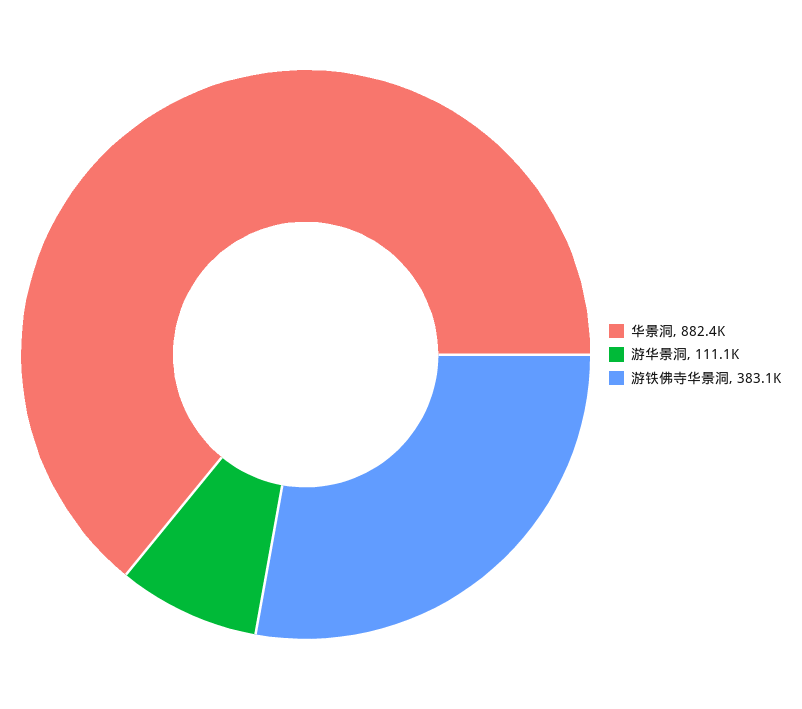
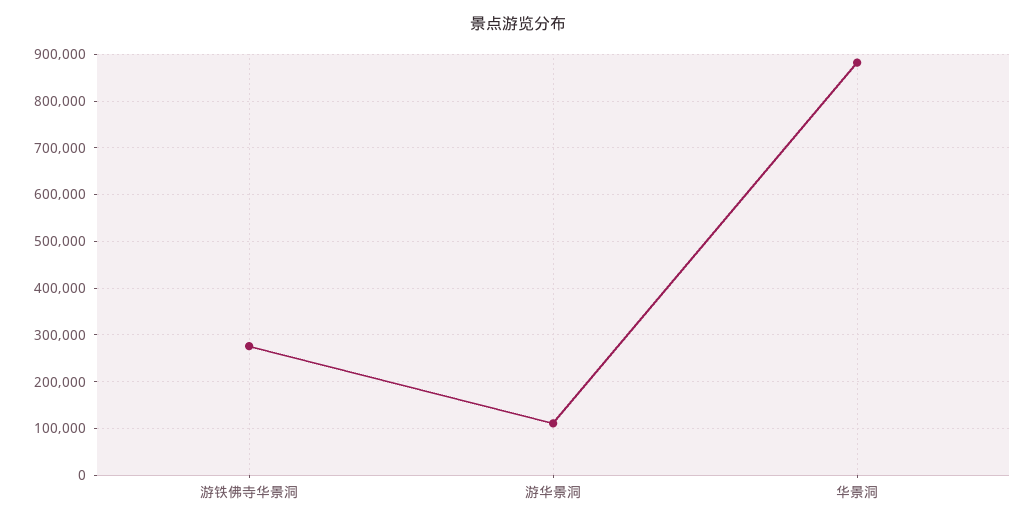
游铁佛寺华景洞: 383100 -> 280000

